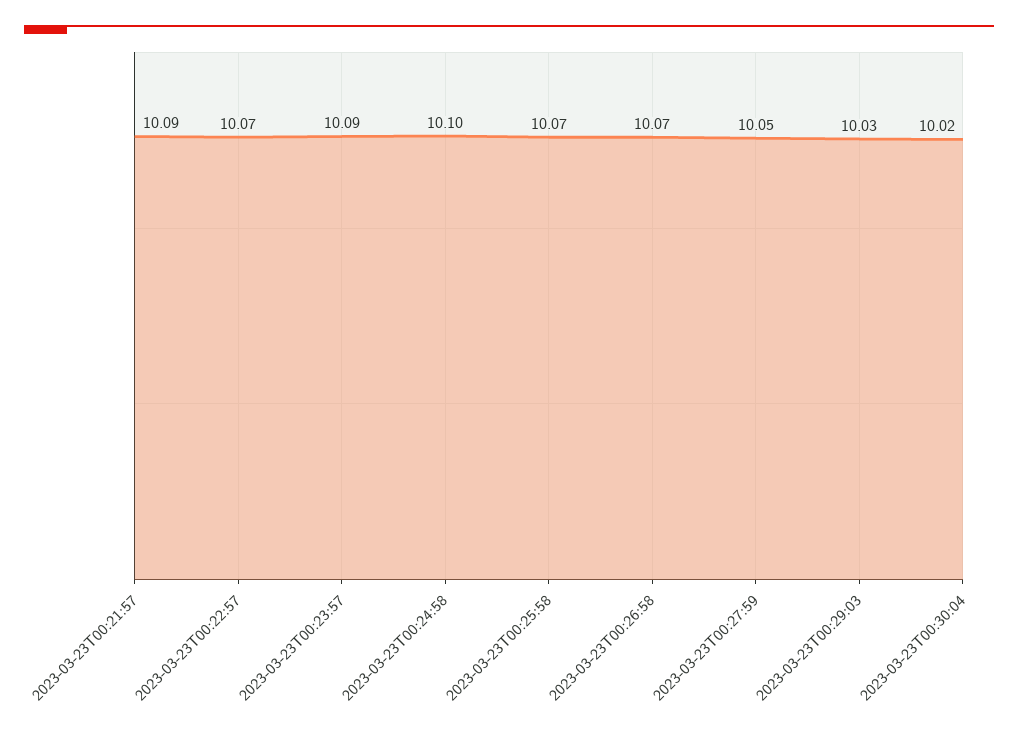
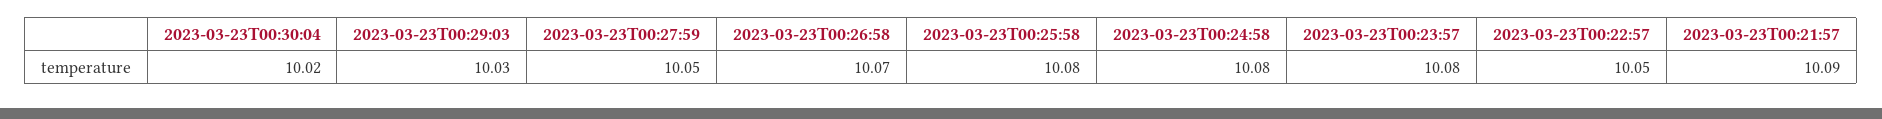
2023-03-23T00:22:57: 10.07 -> 10.05
2023-03-23T00:23:57: 10.09 -> 10.08
2023-03-23T00:24:58: 10.1 -> 10.08
2023-03-23T00:25:58: 10.07 -> 10.08

